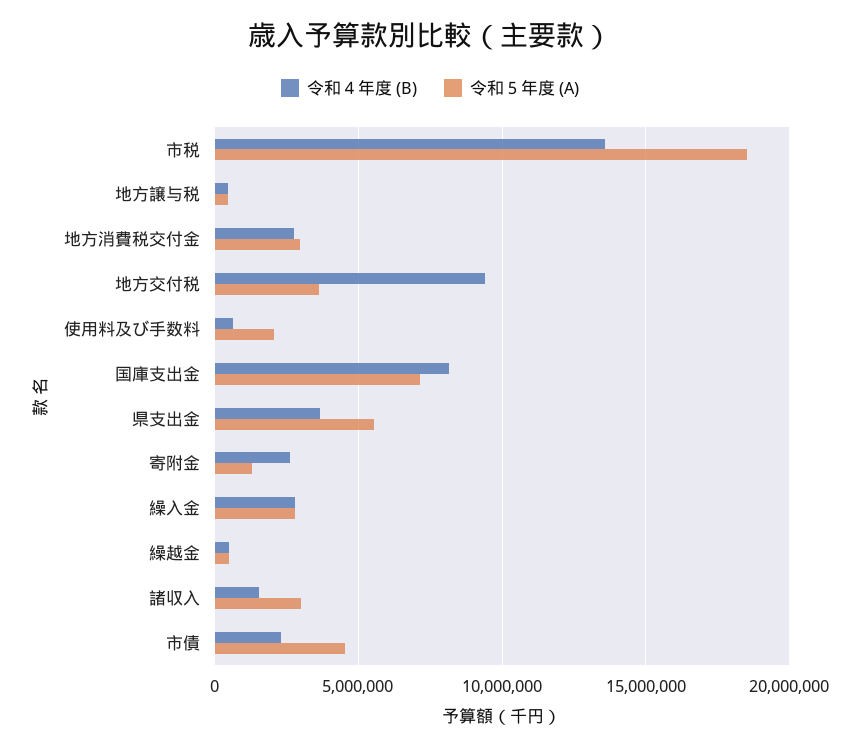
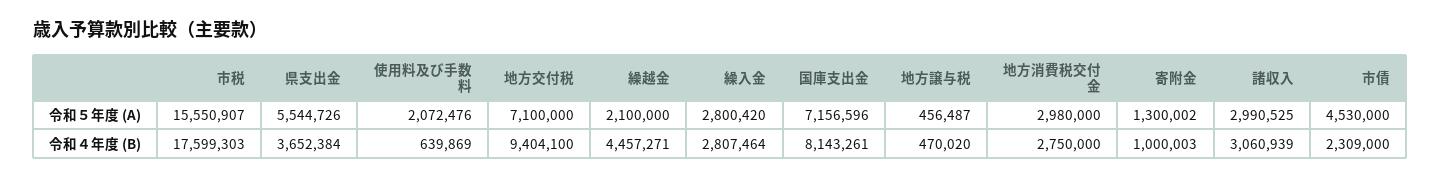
令和４年度 (B), 市税: 13500000 -> 17599303
令和５年度 (A), 市税: 18500000 -> 15550907
令和５年度 (A), 地方交付税: 3500000 -> 7100000
令和４年度 (B), 寄附金: 2500000 -> 1000003
令和４年度 (B), 繰越金: 500000 -> 4457271
令和５年度 (A), 繰越金: 500000 -> 2100000
令和４年度 (B), 諸収入: 1500000 -> 3060939

